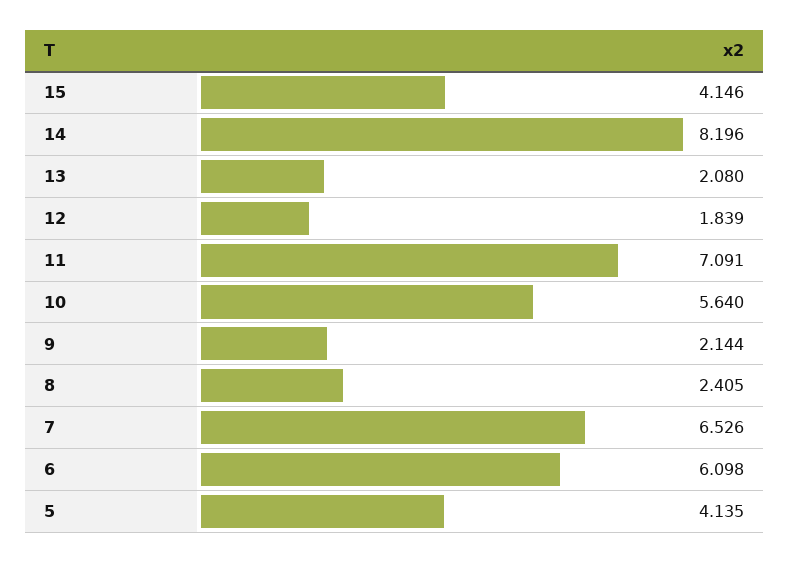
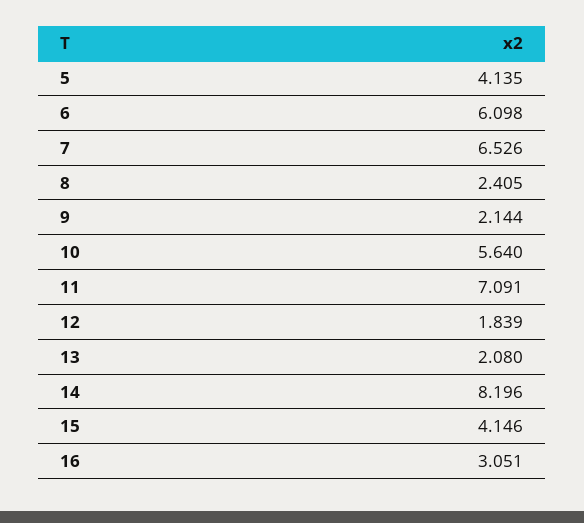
16: none -> 3.051

